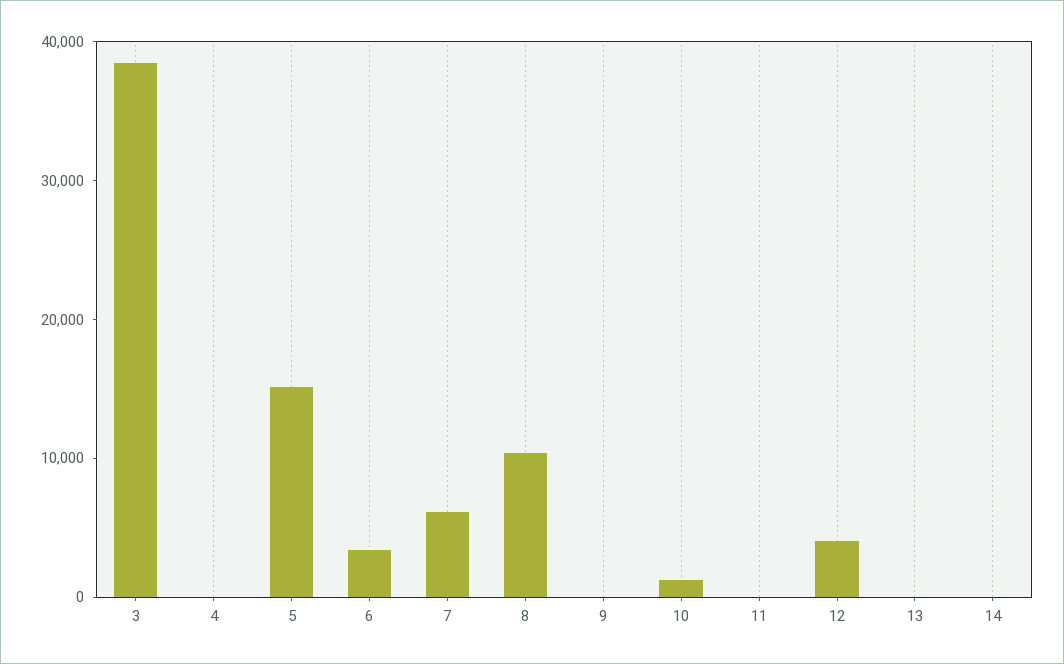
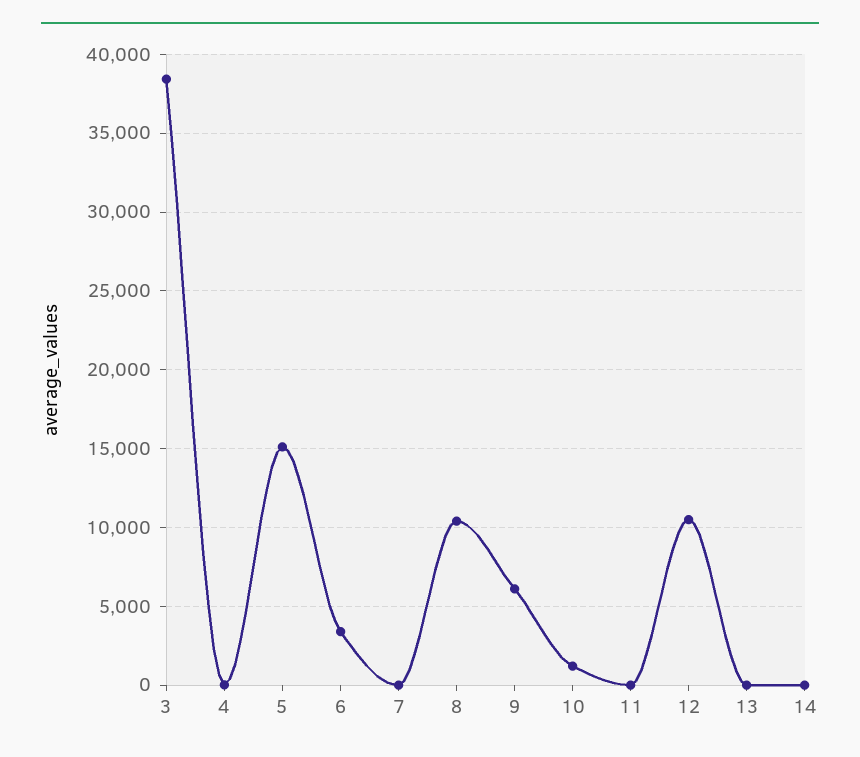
7: 6000 -> 0
9: 0 -> 6000
12: 4000 -> 10500

